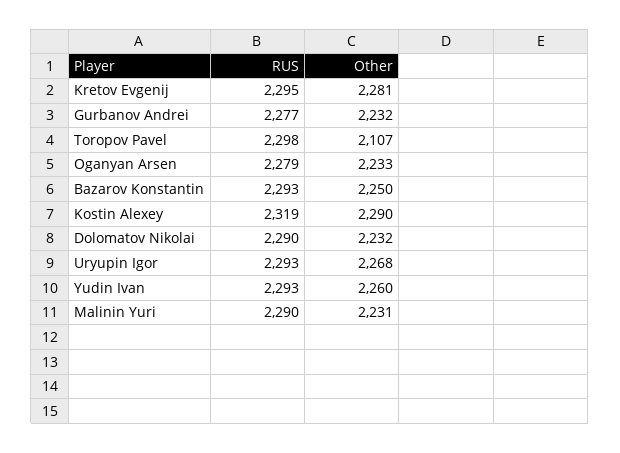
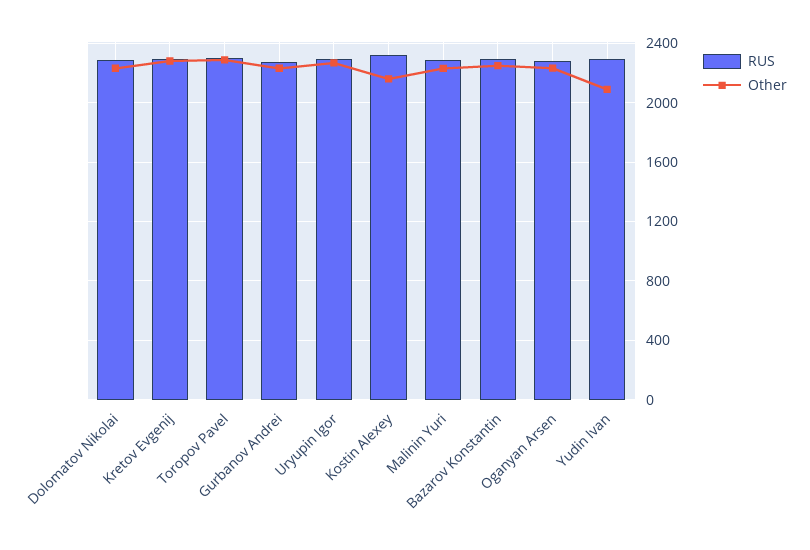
Other, Toropov Pavel: 2107 -> 2300
Other, Kostin Alexey: 2290 -> 2150
Other, Yudin Ivan: 2260 -> 2100

